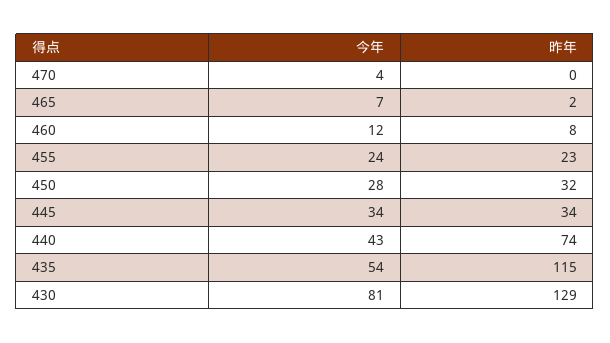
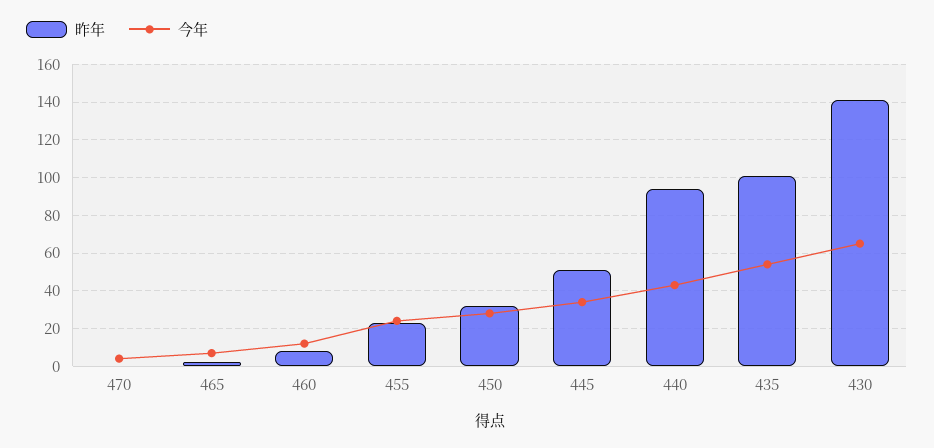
昨年, 445: 34 -> 50
昨年, 440: 74 -> 95
昨年, 435: 115 -> 100
今年, 430: 81 -> 65
昨年, 430: 129 -> 140

